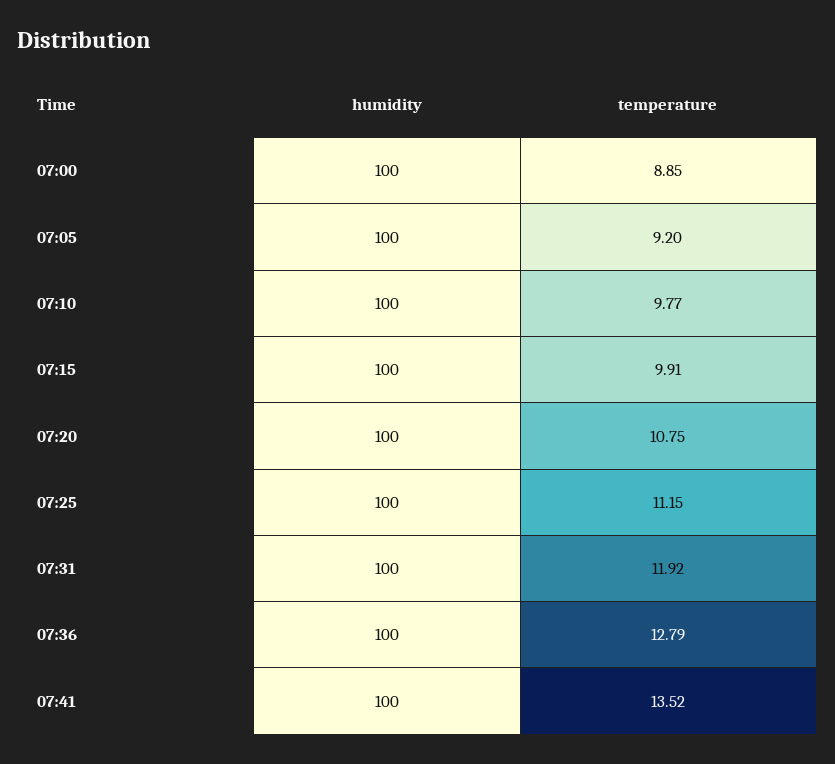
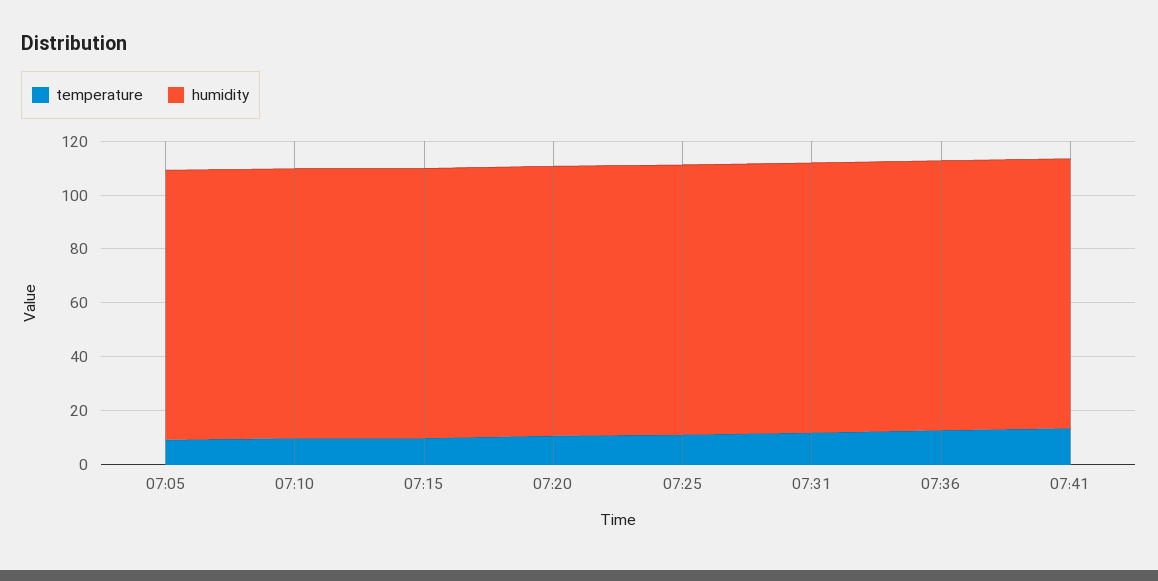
humidity, 07:00: 100 -> none
temperature, 07:00: 8.85 -> none

